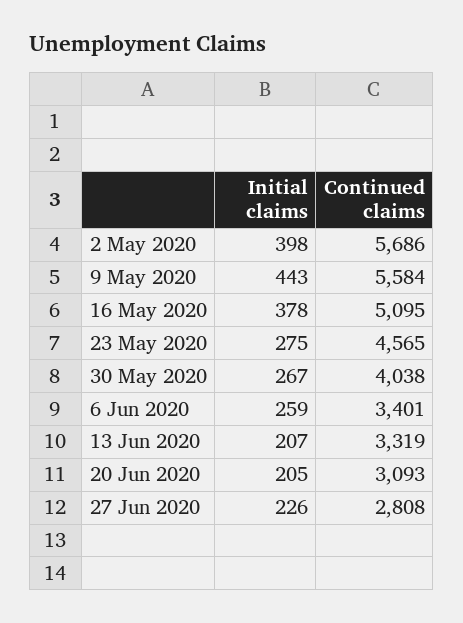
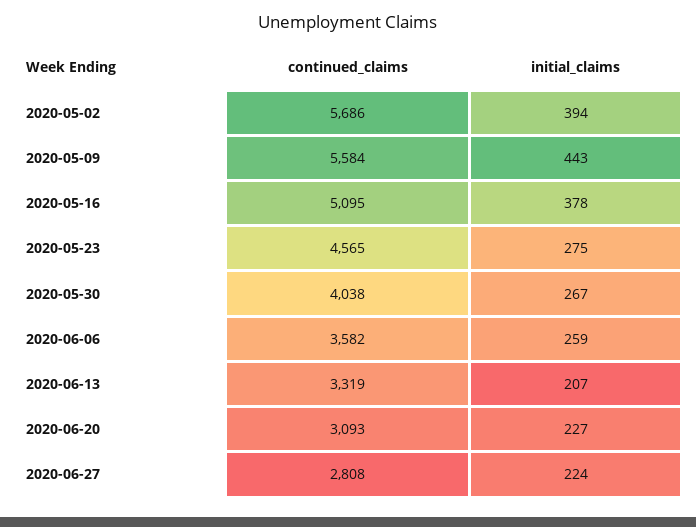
Initial claims, 2 May 2020: 398 -> 394
Continued claims, 6 Jun 2020: 3401 -> 3582
Initial claims, 20 Jun 2020: 205 -> 227
Initial claims, 27 Jun 2020: 226 -> 224

